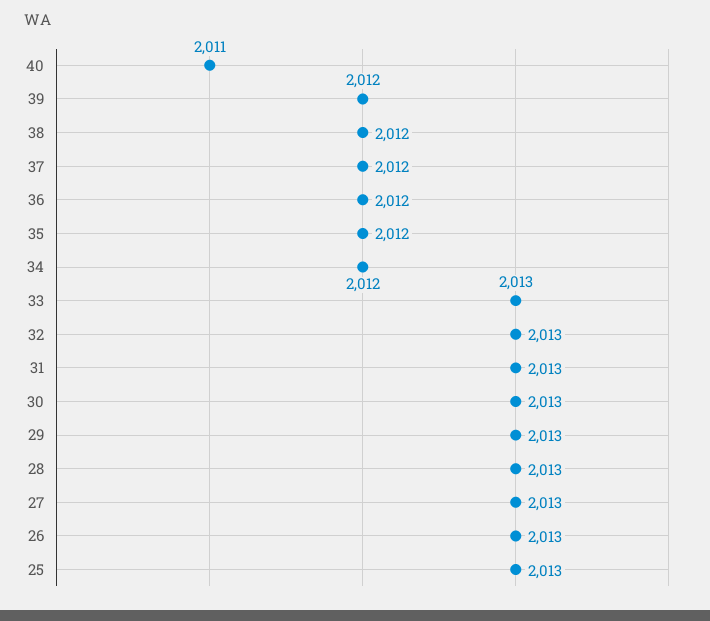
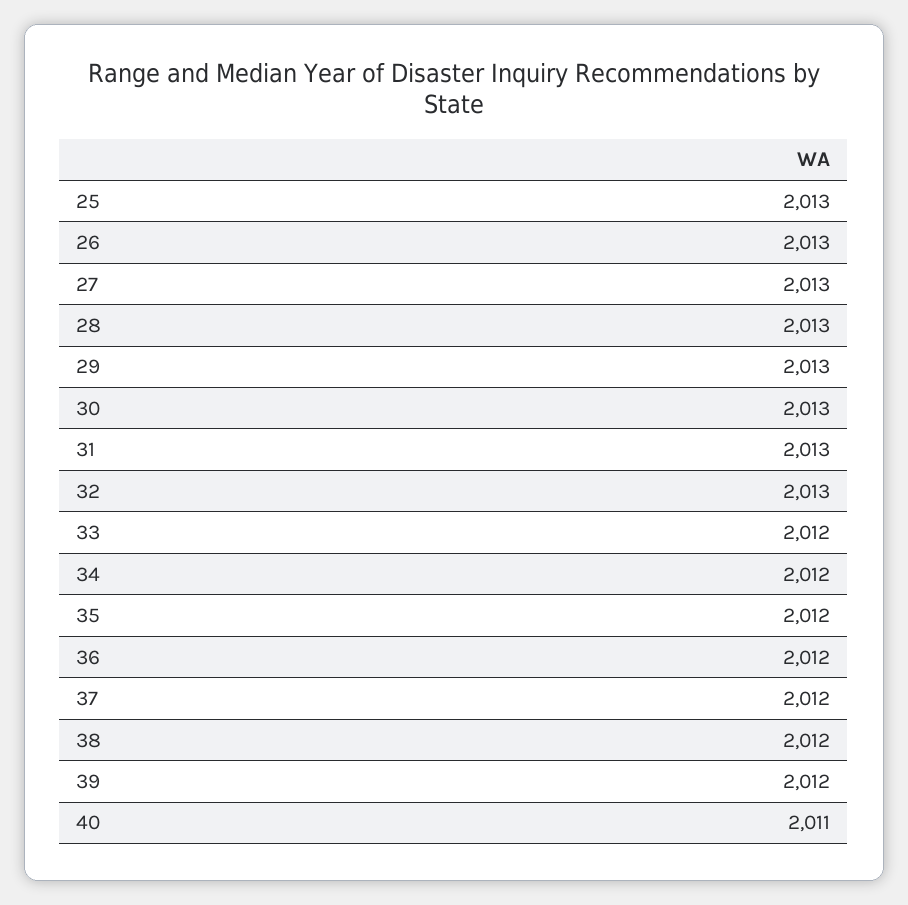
33: 2013 -> 2012

